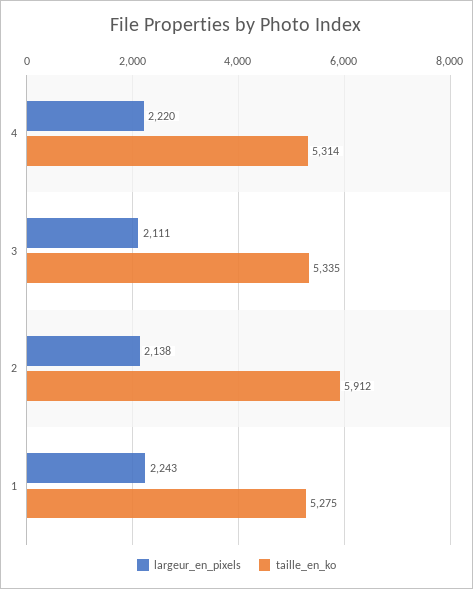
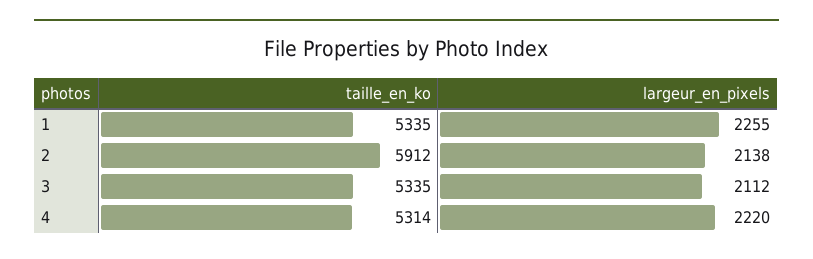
largeur_en_pixels, 3: 2111 -> 2112
largeur_en_pixels, 1: 2243 -> 2255
taille_en_ko, 1: 5275 -> 5335

